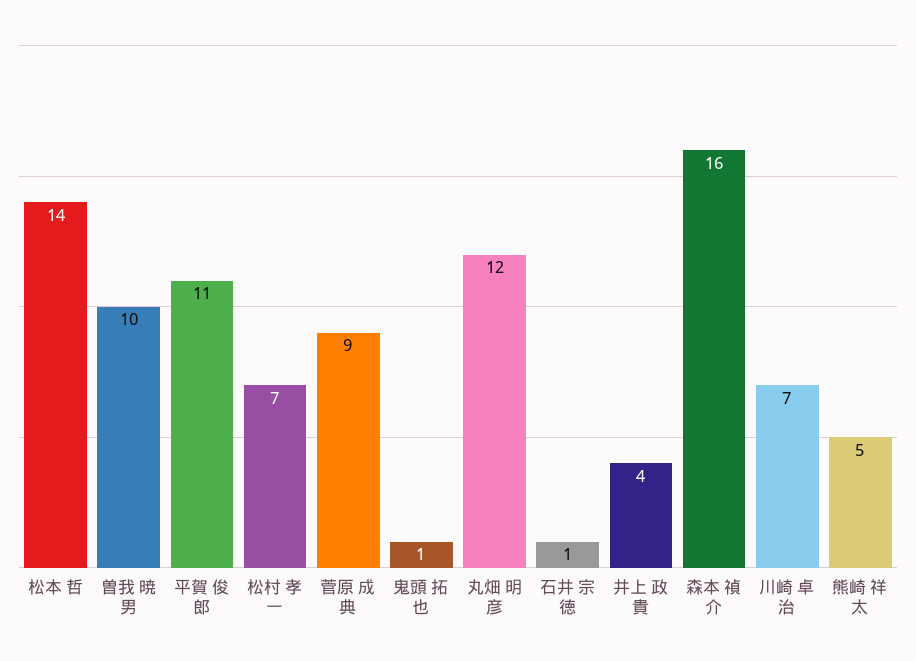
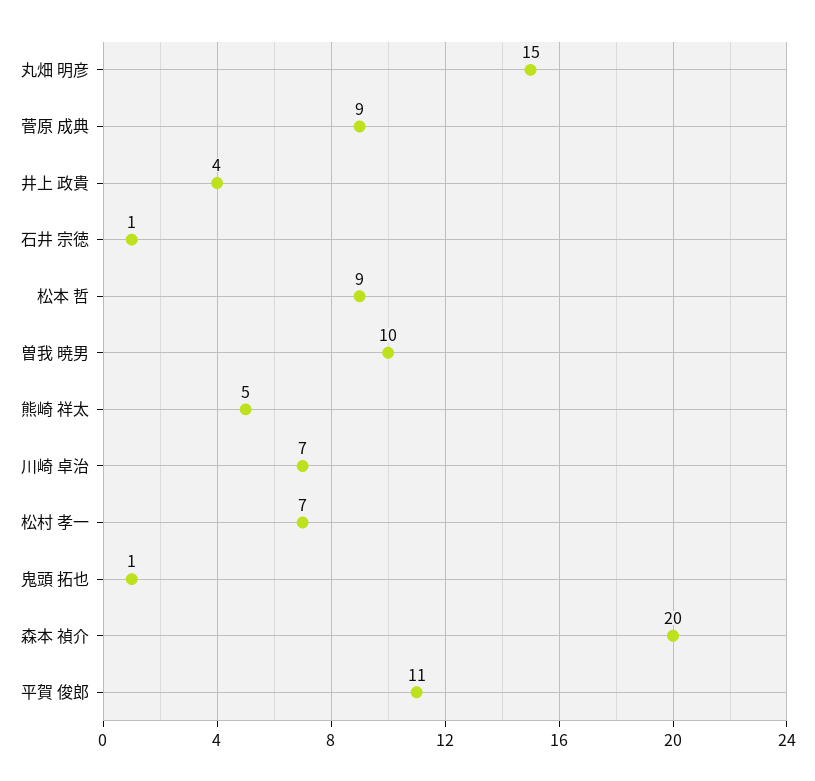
松本 哲: 14 -> 9
丸畑 明彦: 12 -> 15
森本 禎介: 16 -> 20

